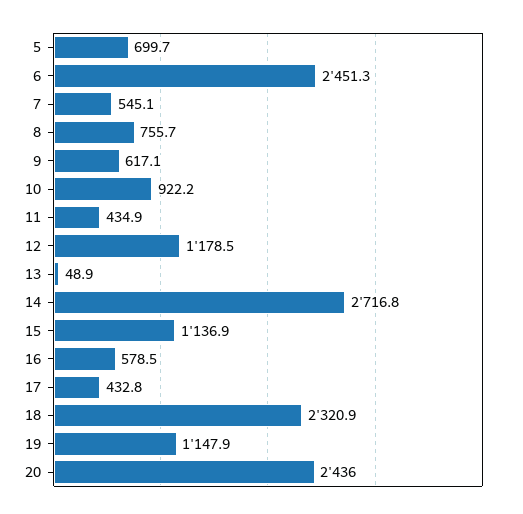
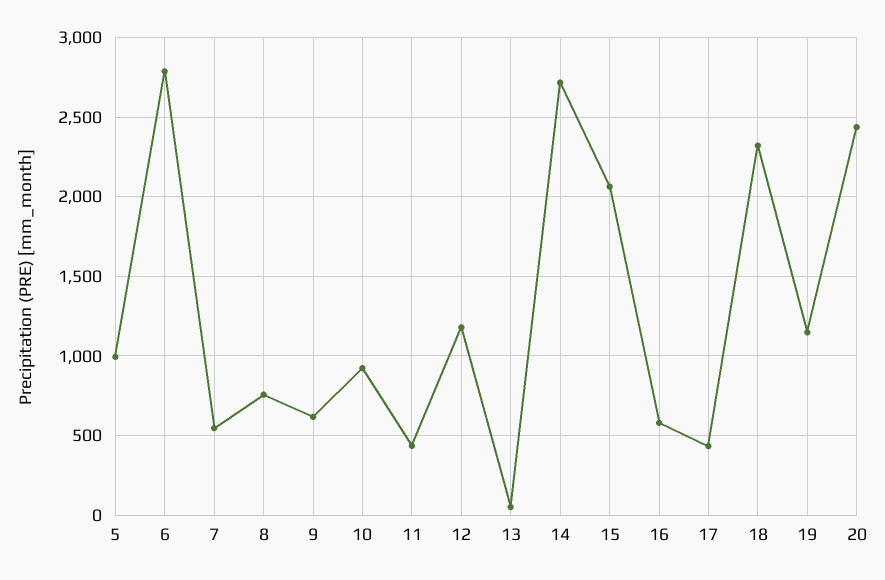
5: 699.7 -> 1000
6: 2451.3 -> 2800
15: 1136.9 -> 2050

